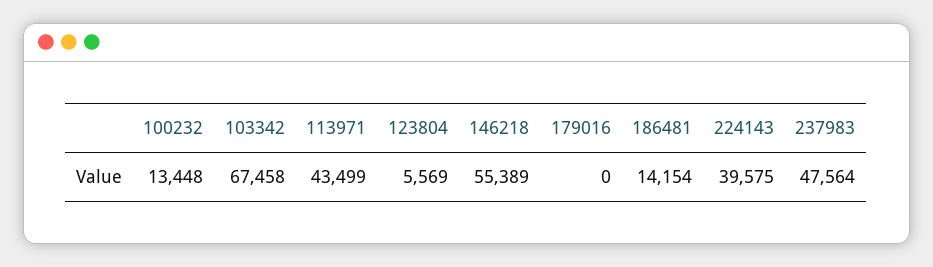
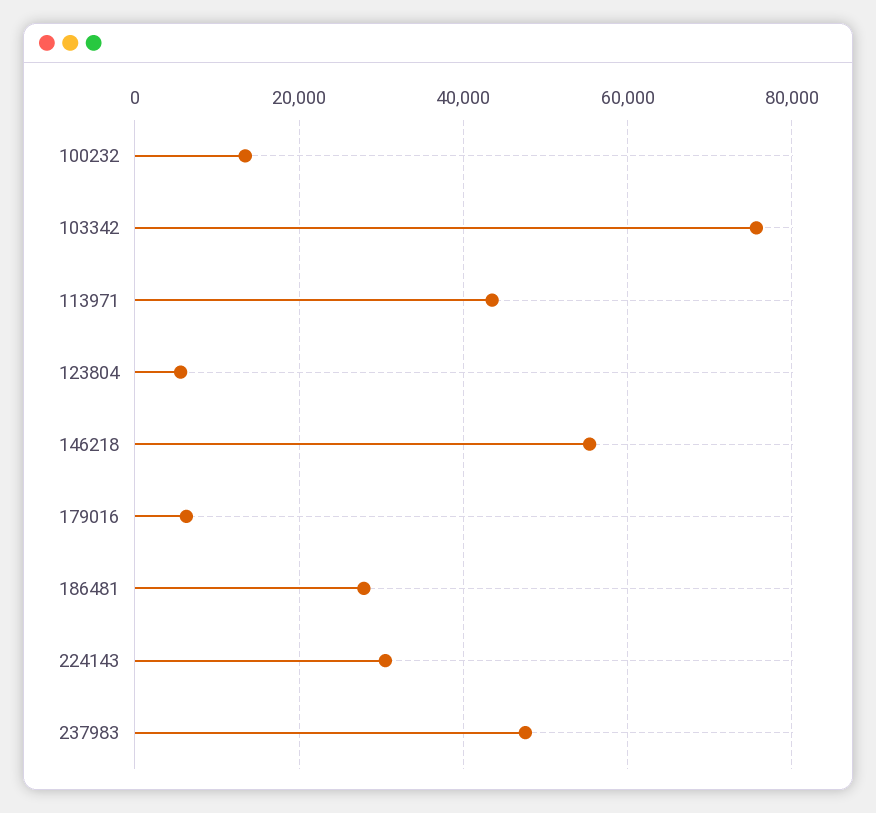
103342: 67458 -> 76000
179016: 0 -> 6000
186481: 14154 -> 28000
224143: 39575 -> 30000

